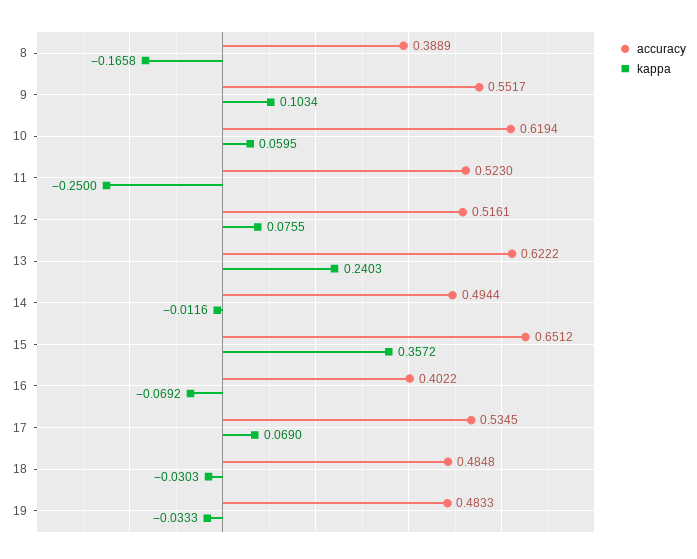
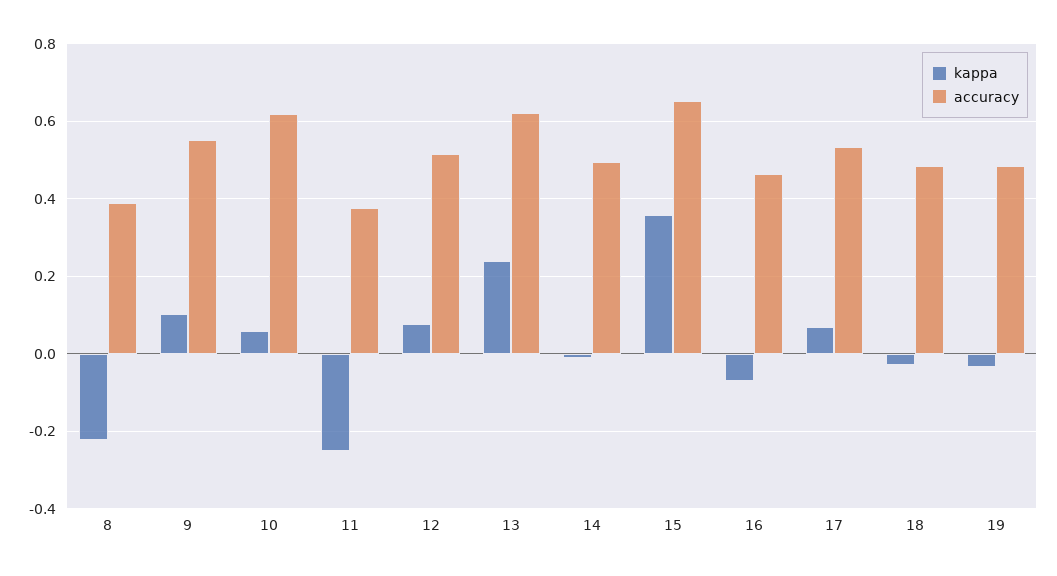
kappa, 8: -0.1658 -> -0.22
accuracy, 11: 0.523 -> 0.38
accuracy, 16: 0.4022 -> 0.46

